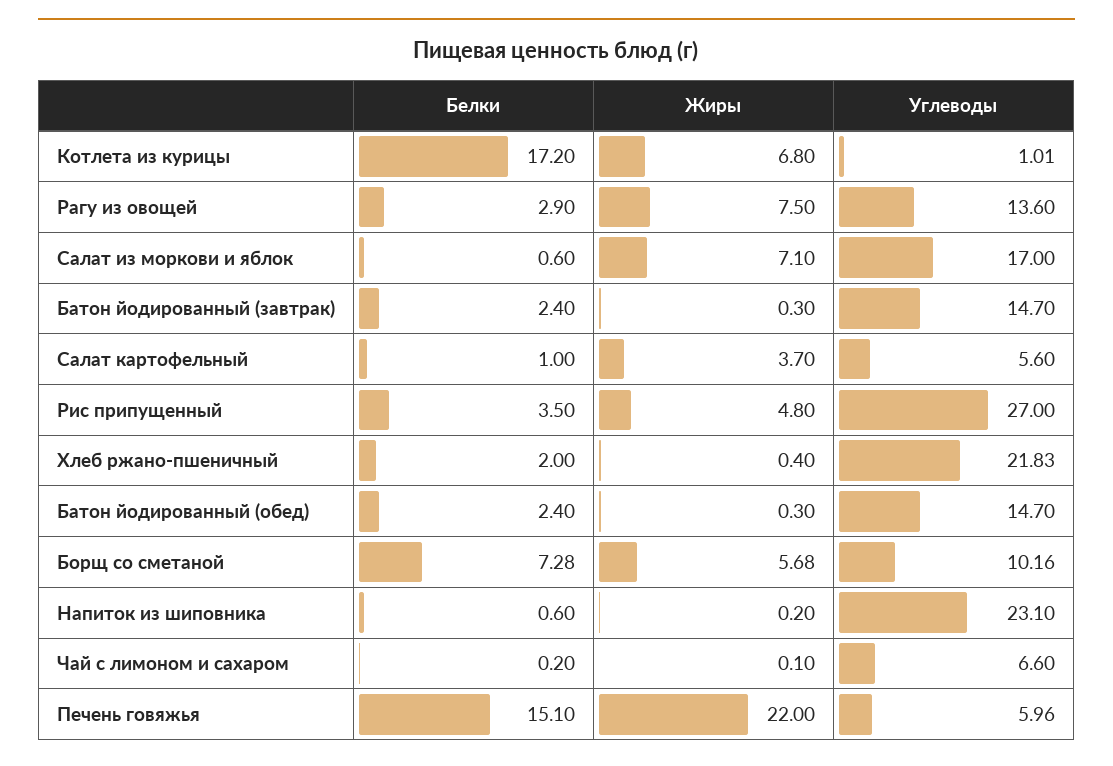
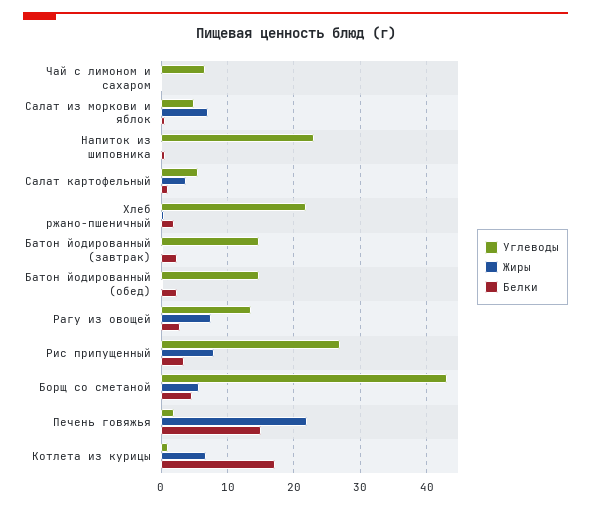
Углеводы, Салат из моркови и яблок: 17 -> 5
Жиры, Рис припущенный: 4.8 -> 8
Белки, Борщ со сметаной: 7.28 -> 5
Углеводы, Борщ со сметаной: 10.16 -> 43
Углеводы, Печень говяжья: 5.96 -> 2

